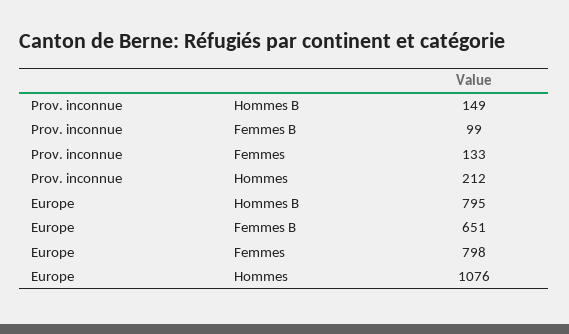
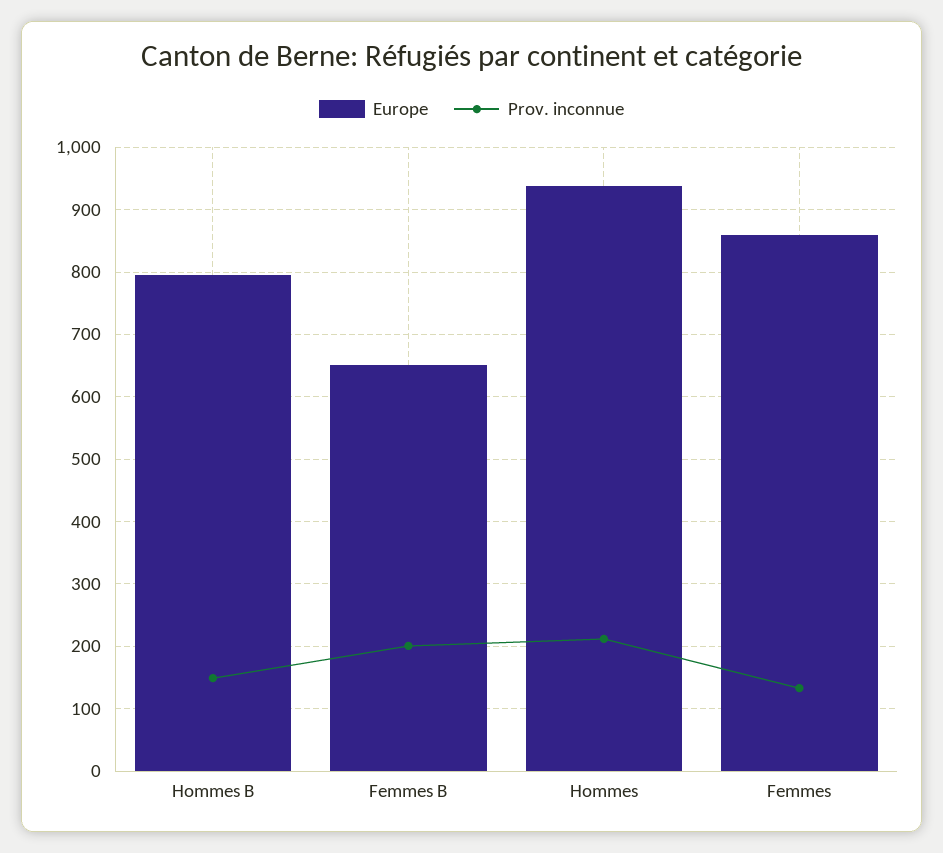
Prov. inconnue, Femmes B: 99 -> 200
Europe, Femmes: 798 -> 860
Europe, Hommes: 1076 -> 940

